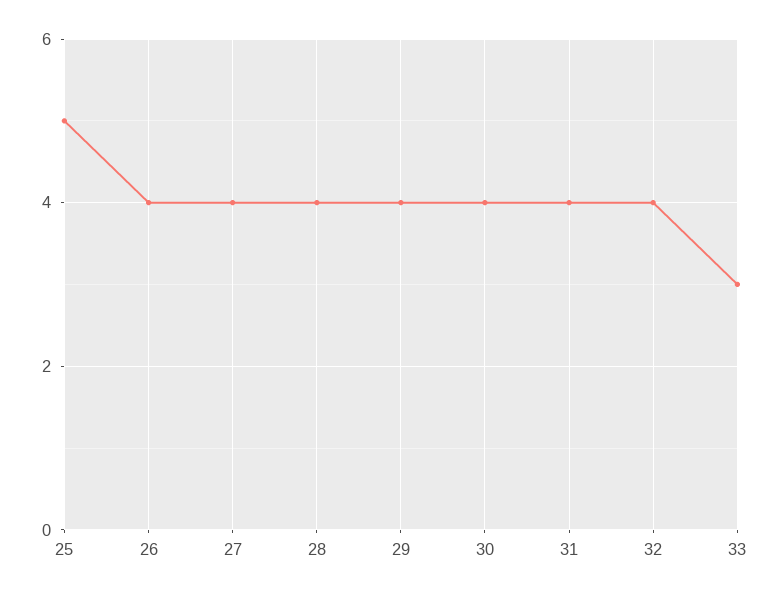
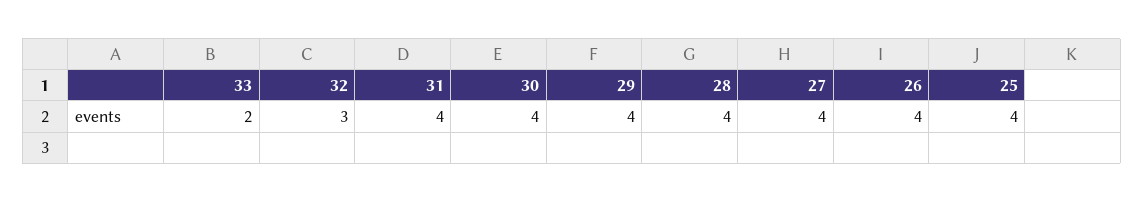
25: 5 -> 4
32: 4 -> 3
33: 3 -> 2

